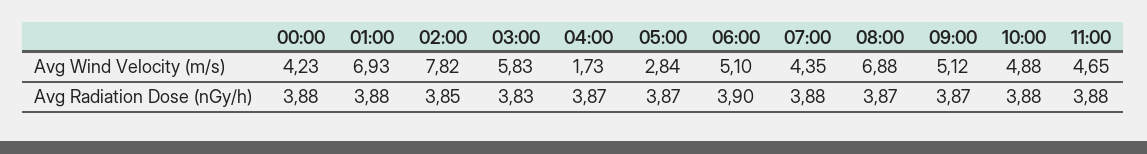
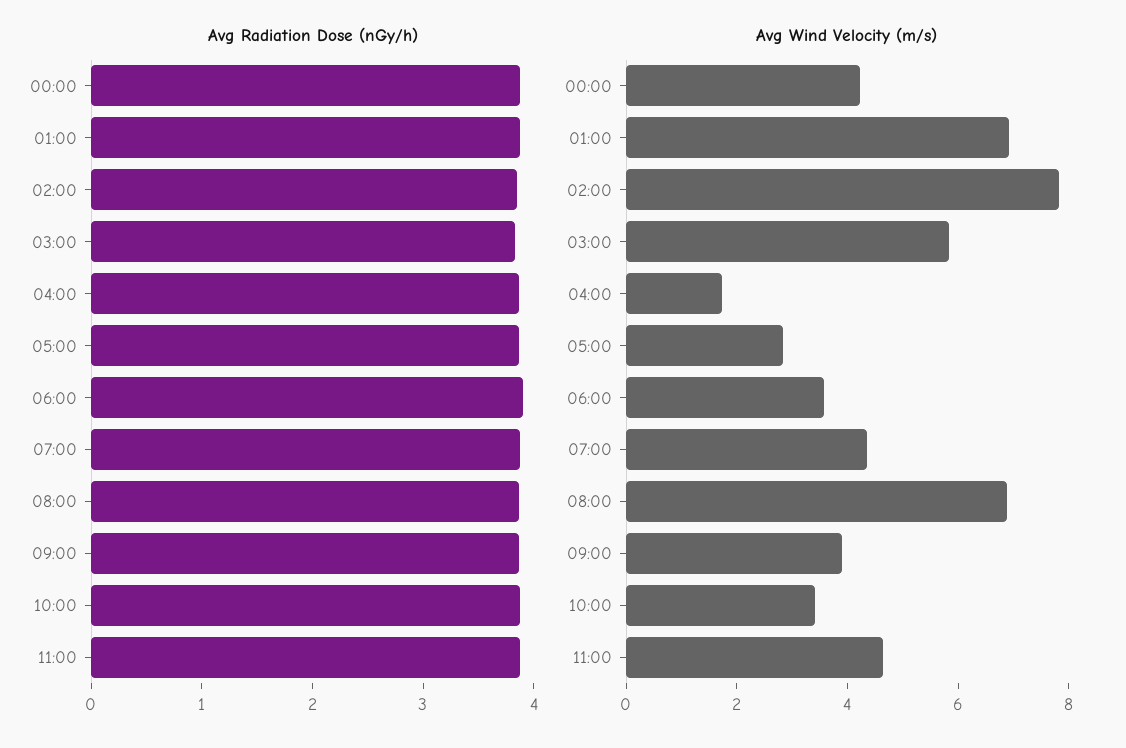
Avg Wind Velocity (m/s), 06:00: 5.1 -> 3.5
Avg Wind Velocity (m/s), 09:00: 5.12 -> 4
Avg Wind Velocity (m/s), 10:00: 4.88 -> 3.5

